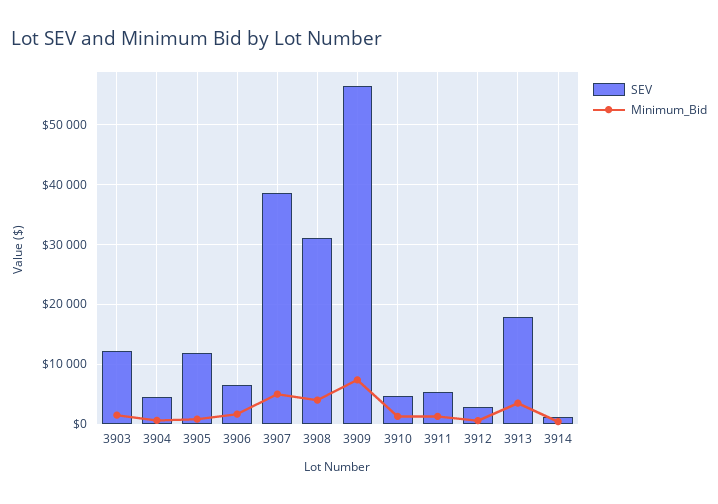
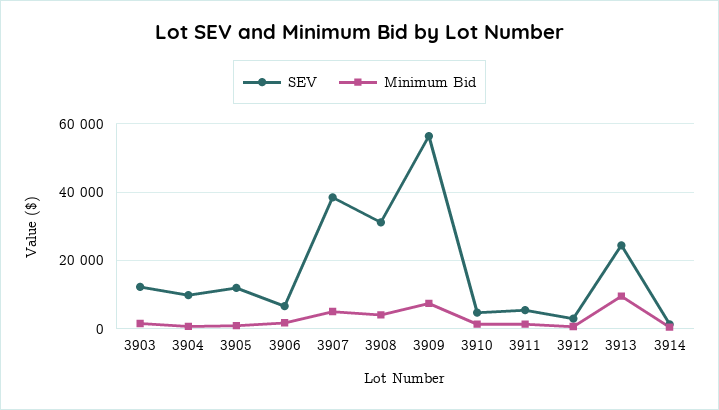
SEV, 3904: 4000 -> 10000
SEV, 3913: 18000 -> 24000
Minimum_Bid, 3913: 4000 -> 10000

